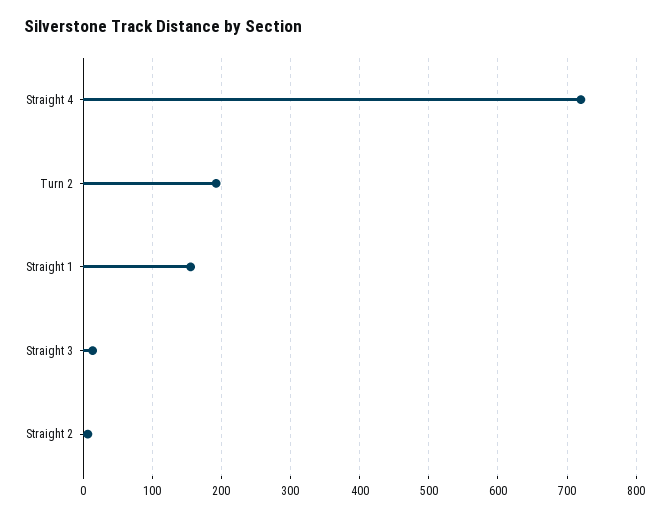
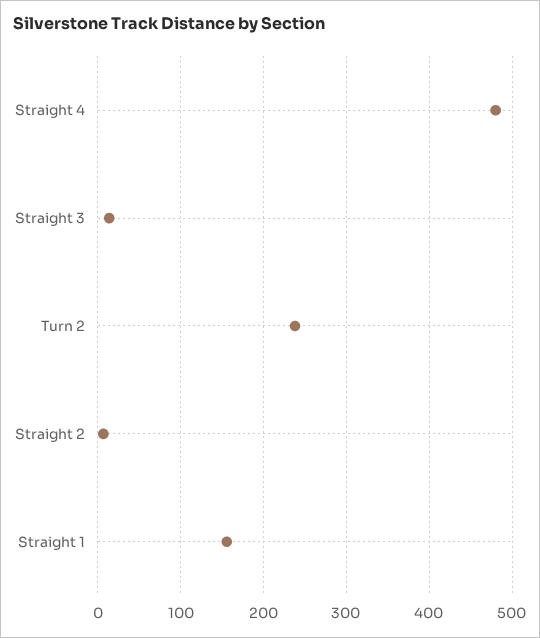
Straight 4: 720 -> 480
Turn 2: 190 -> 240

